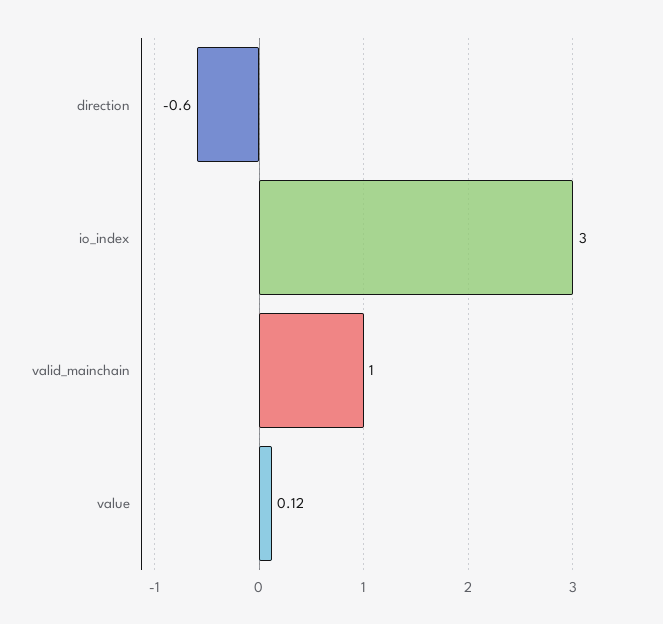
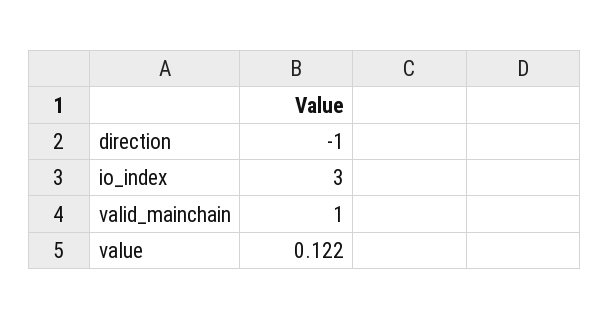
direction: -0.6 -> -1

